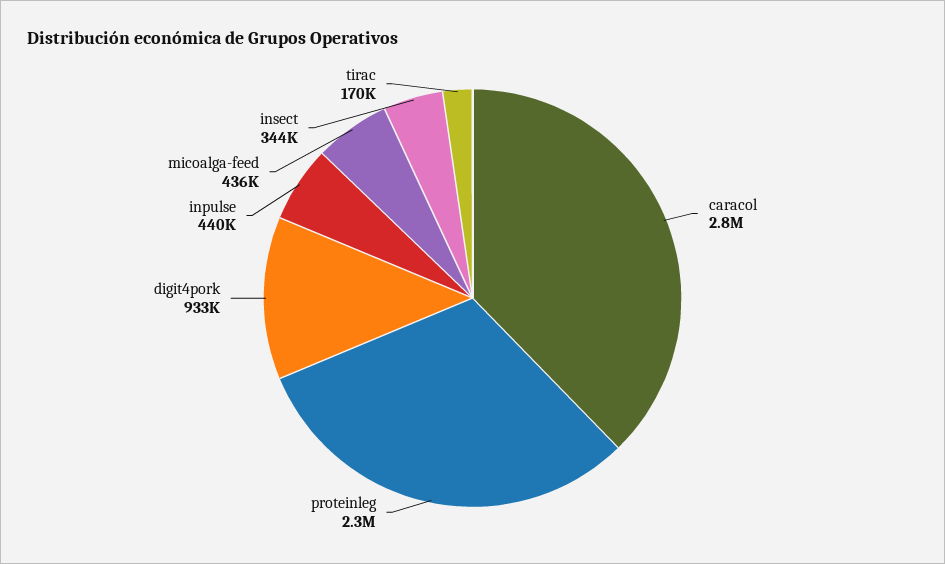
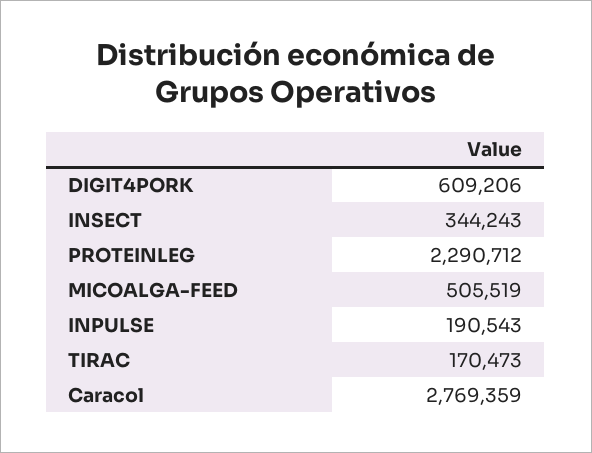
digit4pork: 933000 -> 609206
inpulse: 440000 -> 190543
micoalga-feed: 436000 -> 505519

